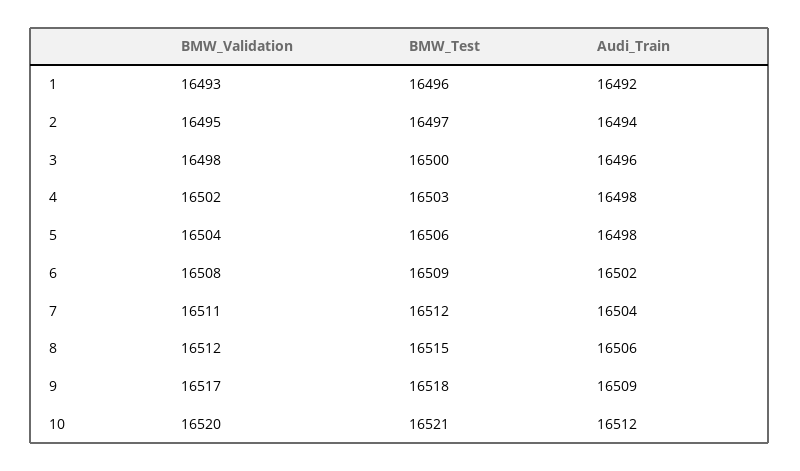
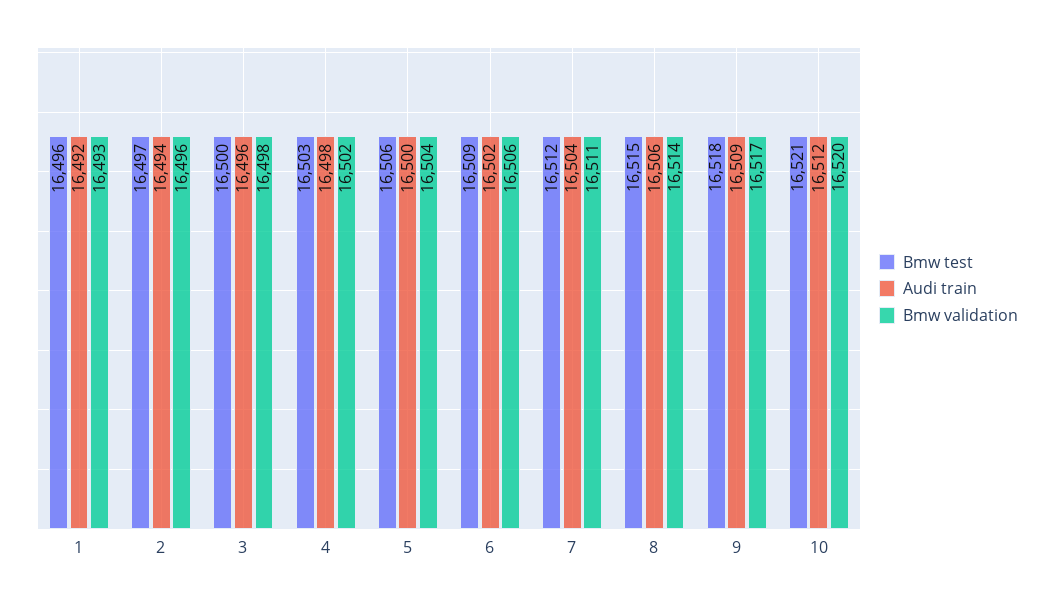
BMW_Validation, 2: 16495 -> 16496
Audi_Train, 5: 16498 -> 16500
BMW_Validation, 6: 16508 -> 16506
BMW_Validation, 8: 16512 -> 16514

